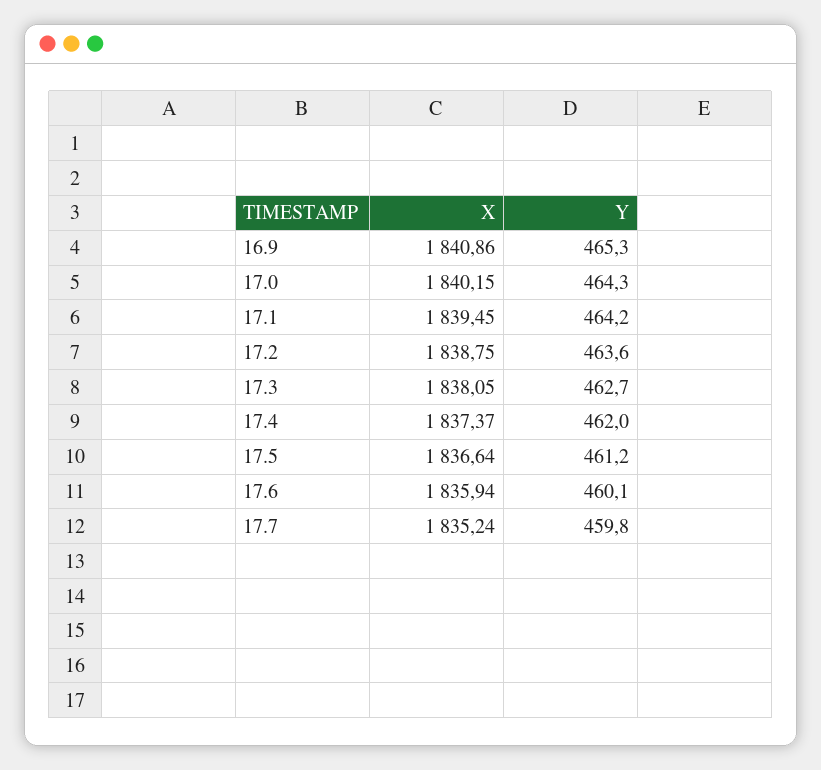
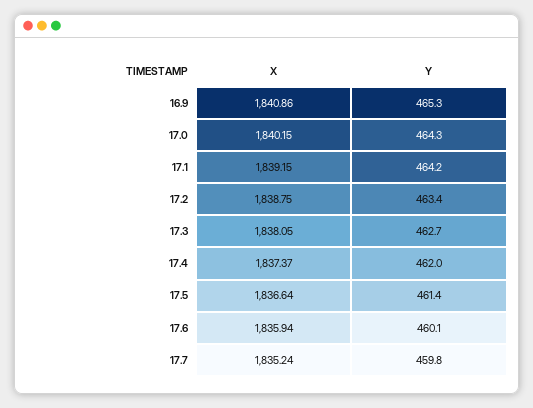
X, 17.1: 1839.45 -> 1839.15
Y, 17.2: 463.6 -> 463.4
Y, 17.5: 461.2 -> 461.4

